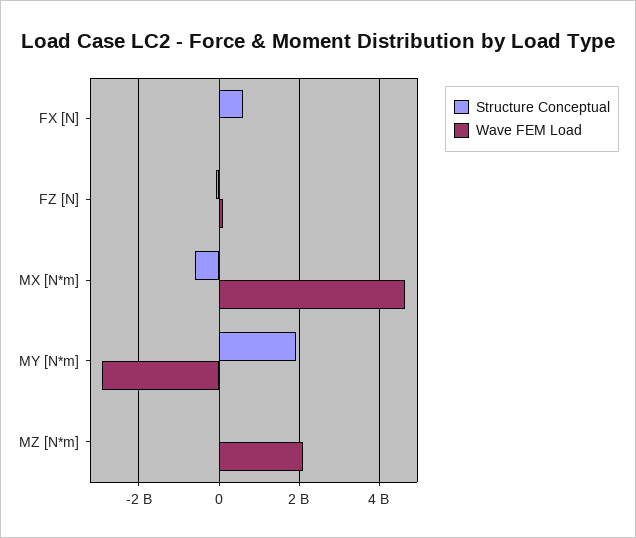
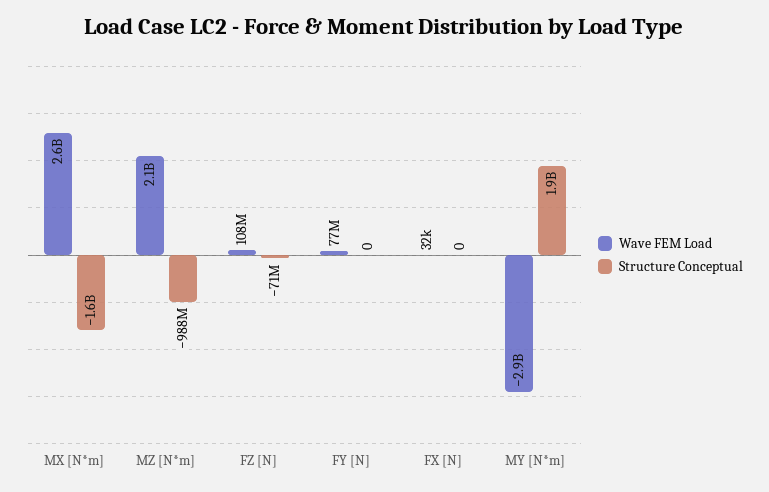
Structure Conceptual, FX [N]: 600000000 -> 0
Structure Conceptual, MX [N*m]: -600000000 -> -1600000000
Wave FEM Load, MX [N*m]: 4600000000 -> 2600000000
Structure Conceptual, MZ [N*m]: 0 -> -988000000
Wave FEM Load, FY [N]: none -> 77000000
Structure Conceptual, FY [N]: none -> 0

